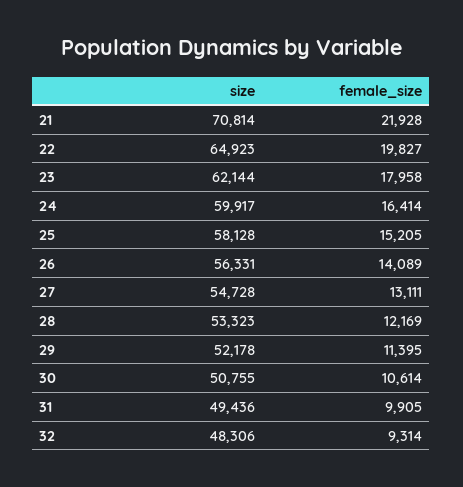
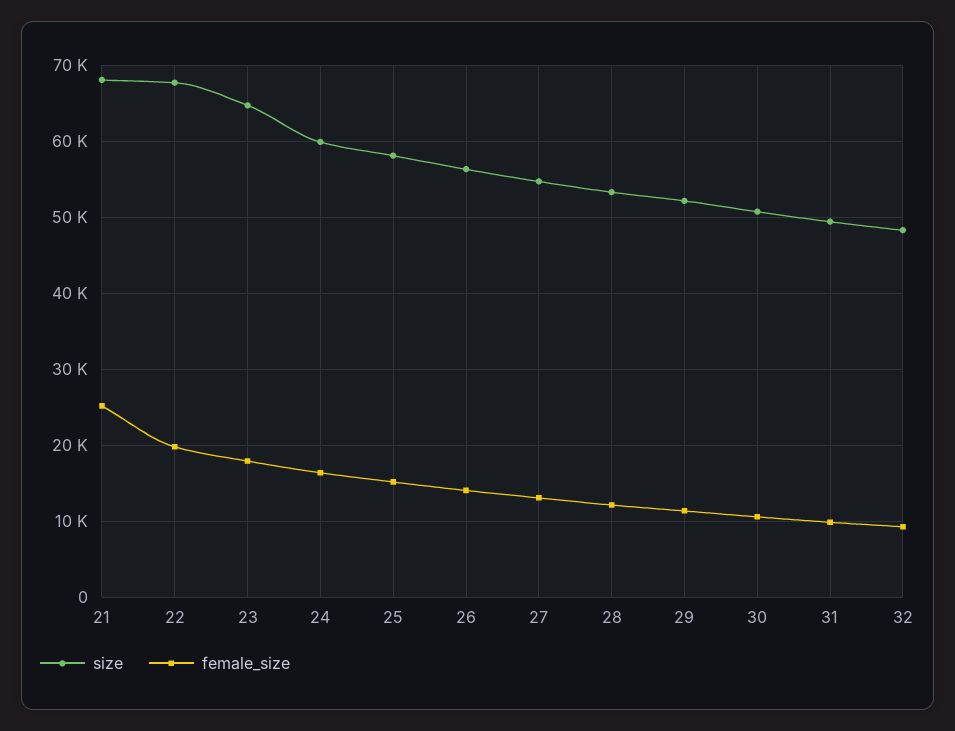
size, 21: 70814 -> 68000
female_size, 21: 21928 -> 25000
size, 22: 64923 -> 68000
size, 23: 62144 -> 65000

